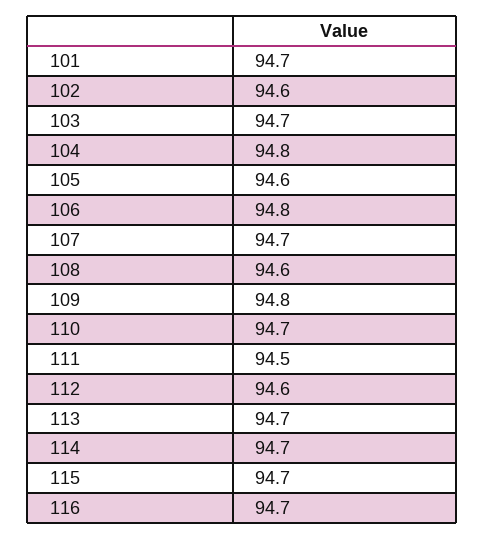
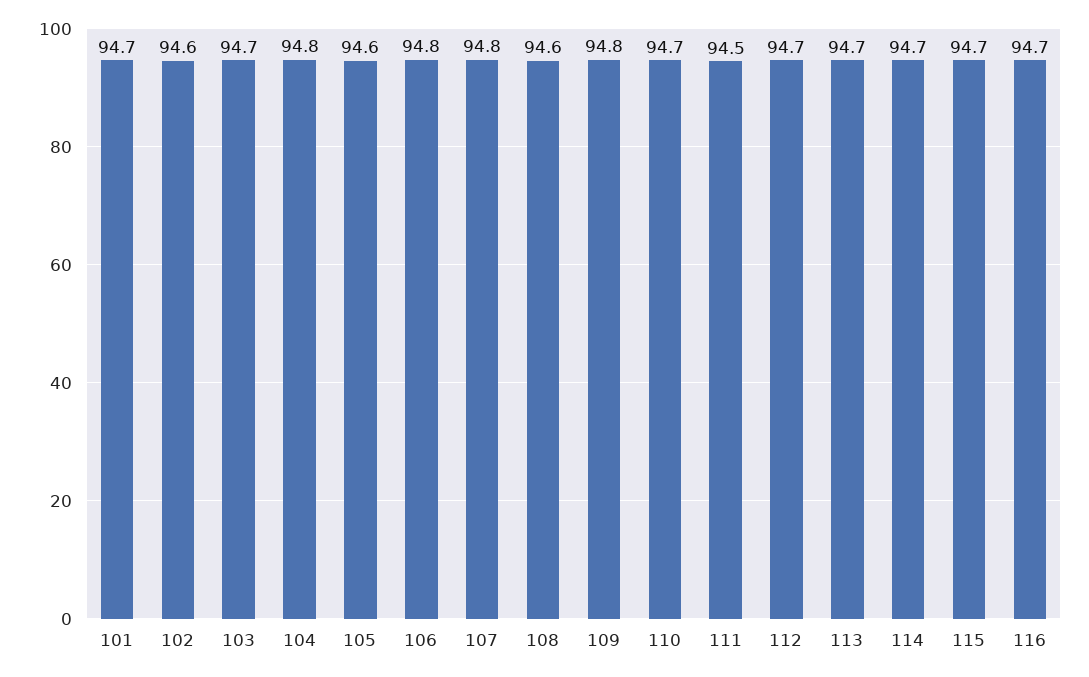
107: 94.7 -> 94.8
112: 94.6 -> 94.7

